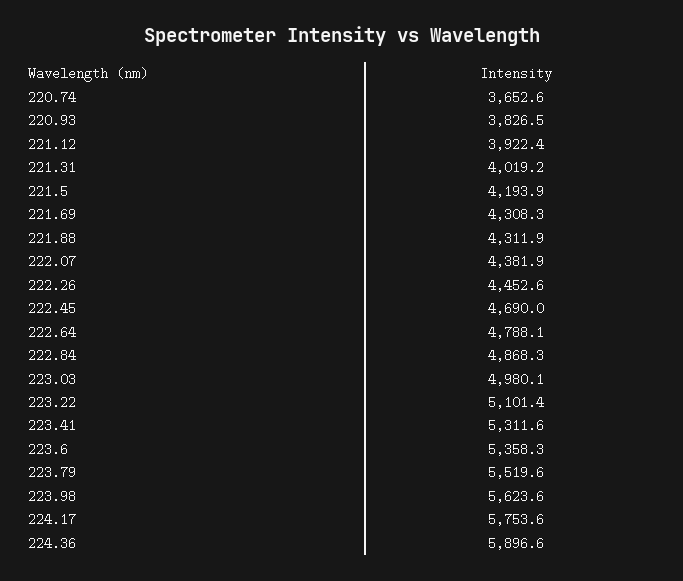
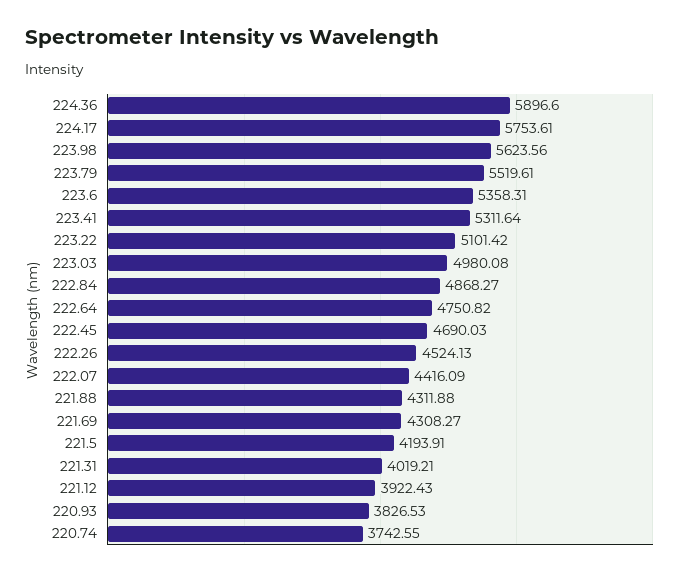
220.74: 3652.6 -> 3742.55
222.07: 4381.9 -> 4416.09
222.26: 4452.6 -> 4524.13
222.64: 4788.1 -> 4750.82

